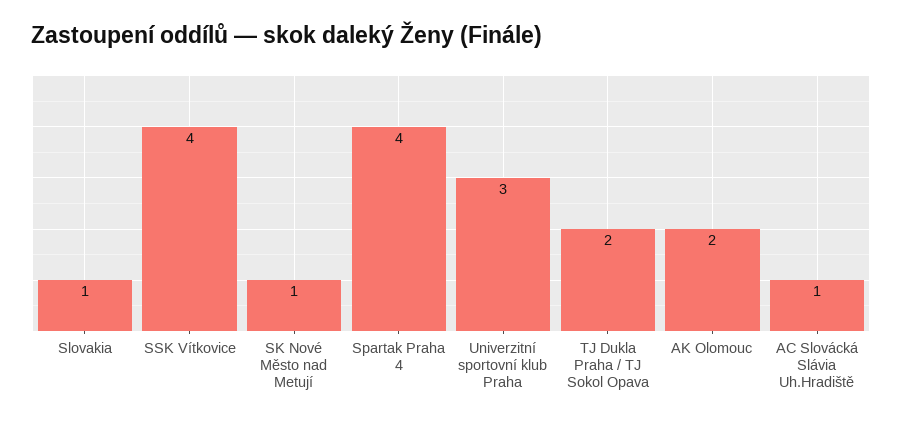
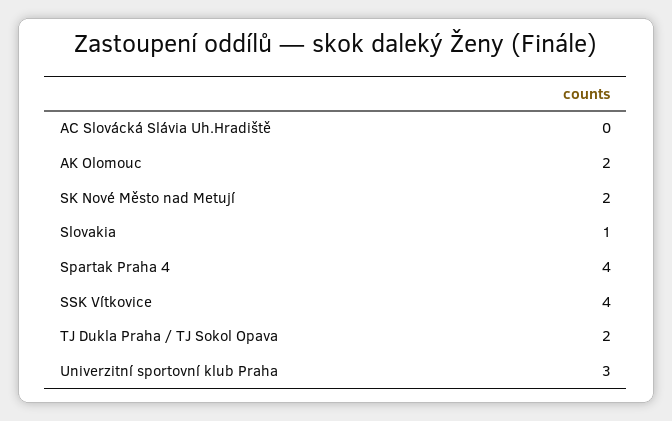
SK Nové Město nad Metují: 1 -> 2
AC Slovácká Slávia Uh.Hradiště: 1 -> 0

